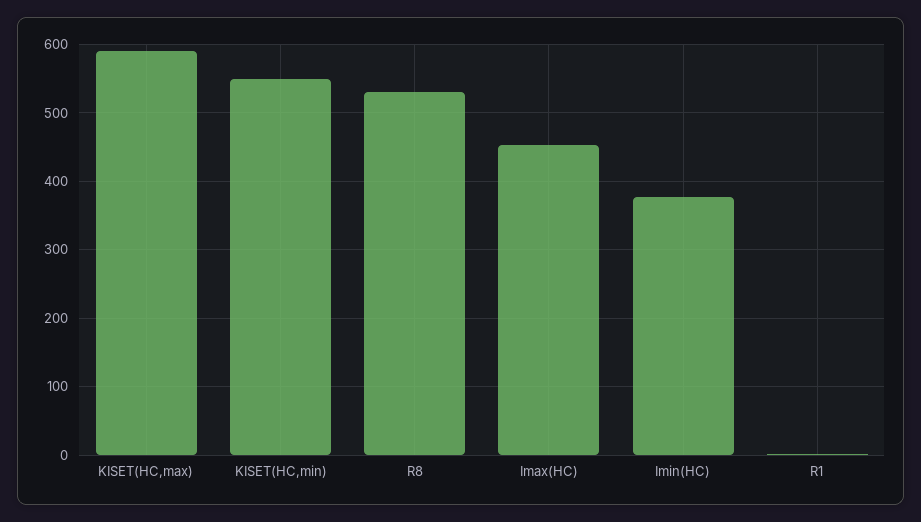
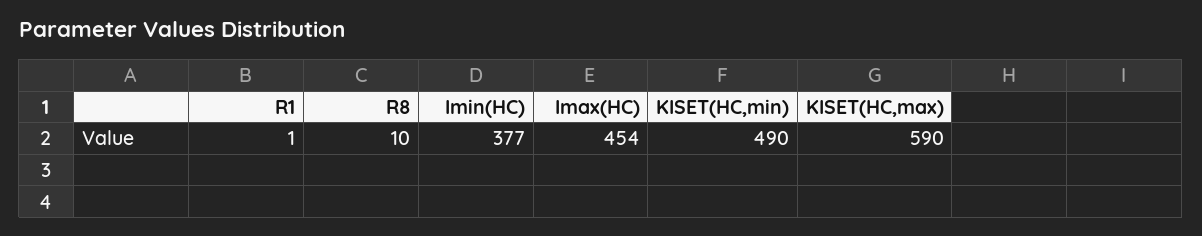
KISET(HC,min): 550 -> 490
R8: 530 -> 10

